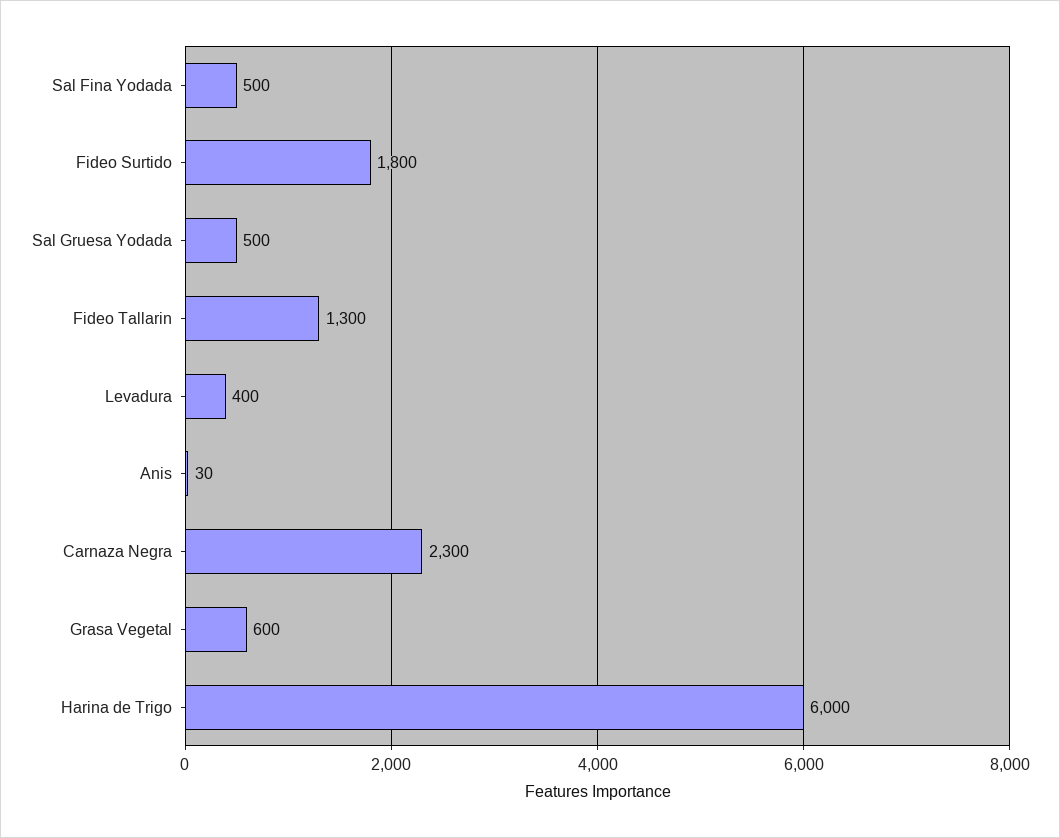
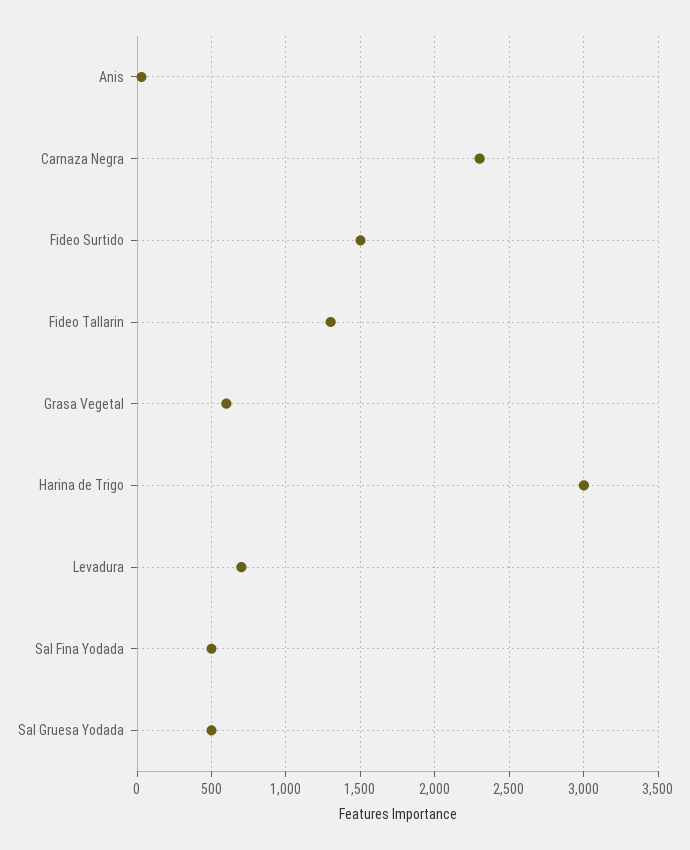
Fideo Surtido: 1800 -> 1500
Levadura: 400 -> 700
Harina de Trigo: 6000 -> 3000

